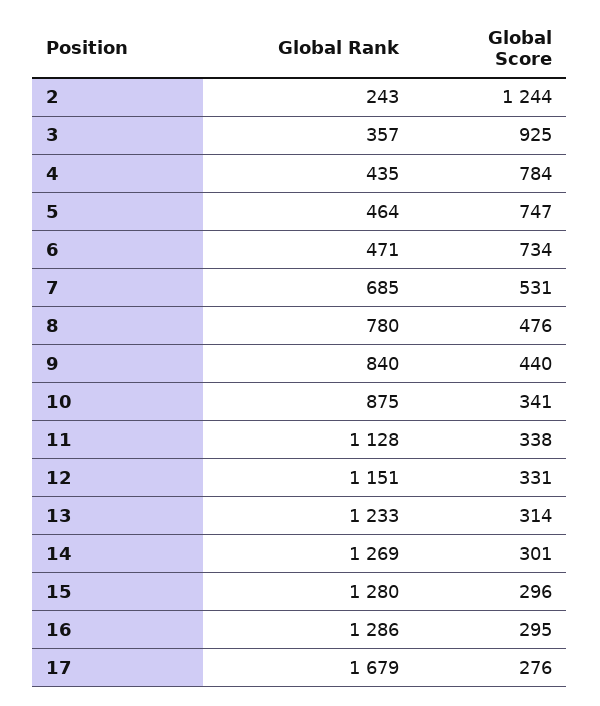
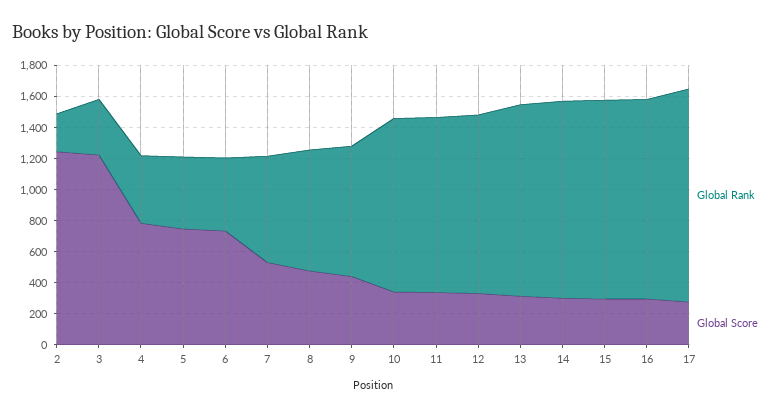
Global Score, 3: 925 -> 1200
Global Rank, 10: 875 -> 1100
Global Rank, 17: 1679 -> 1400

